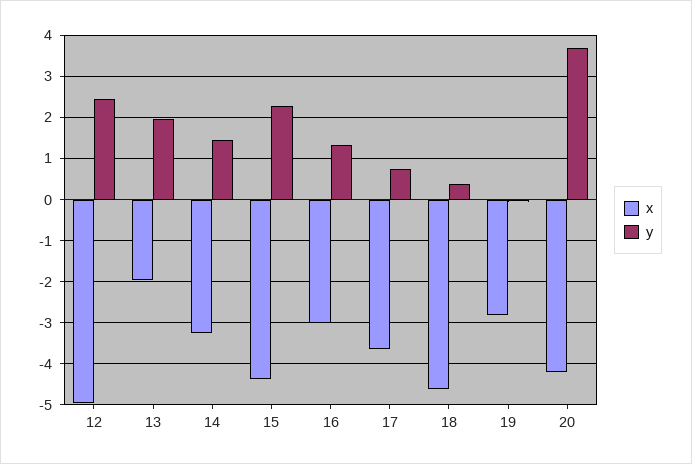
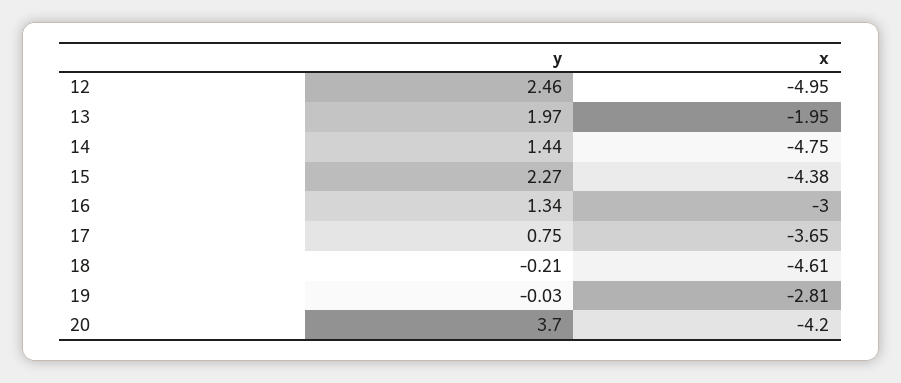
x, 14: -3.2 -> -4.75
y, 18: 0.4 -> -0.21

